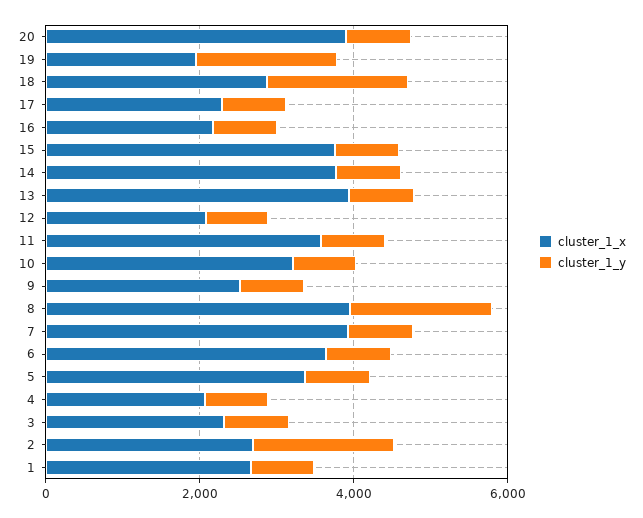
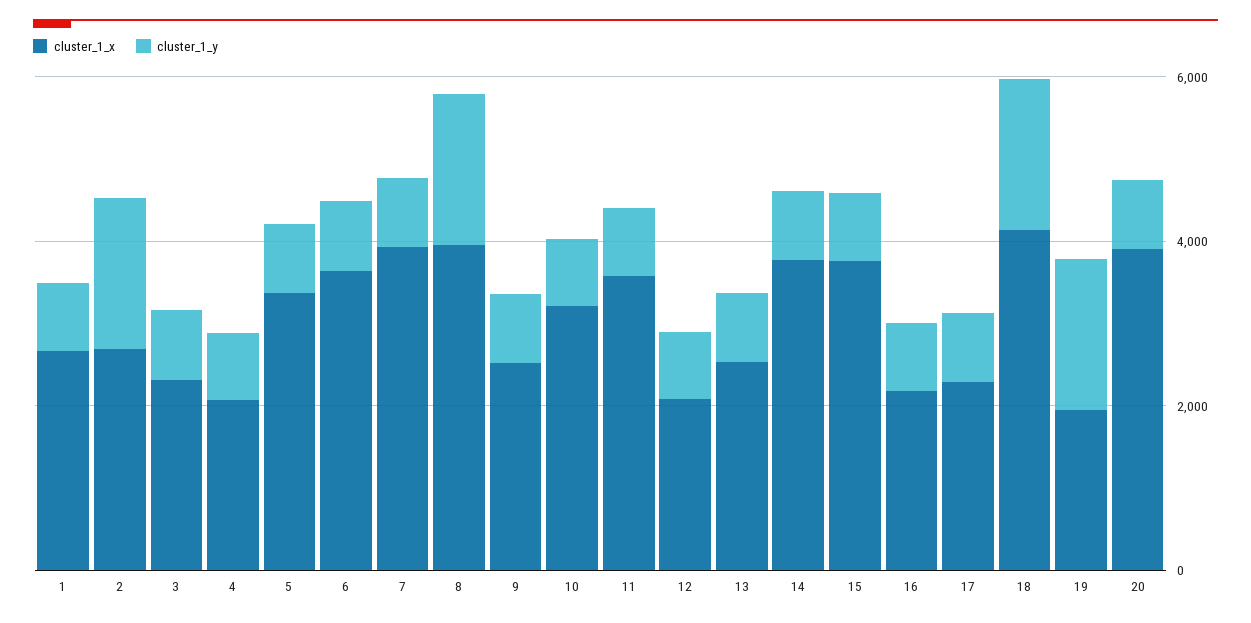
cluster_1_x, 18: 3000 -> 4000
cluster_1_x, 13: 4000 -> 2500

